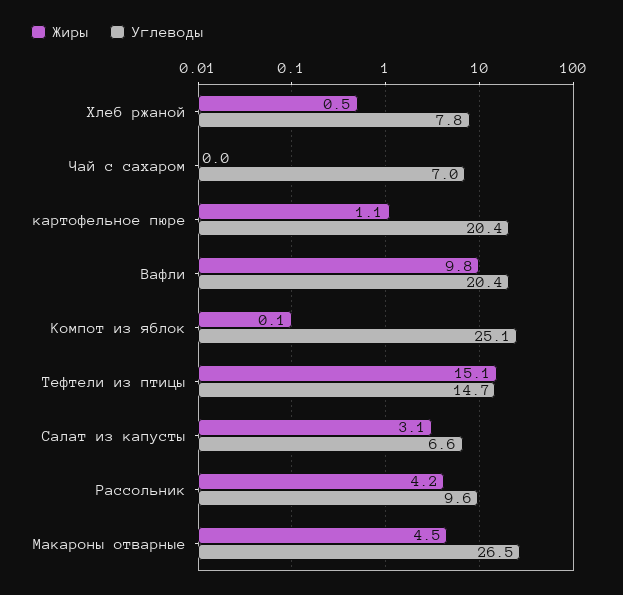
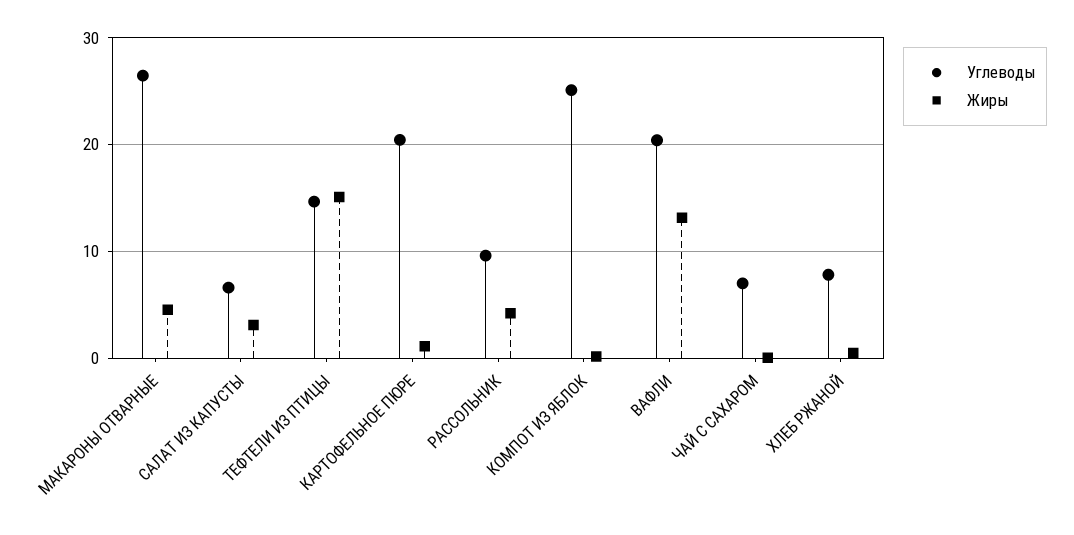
Жиры, Вафли: 9.8 -> 13

